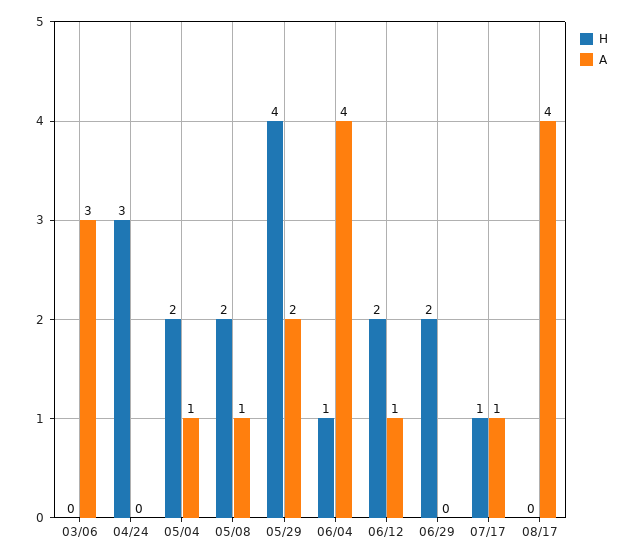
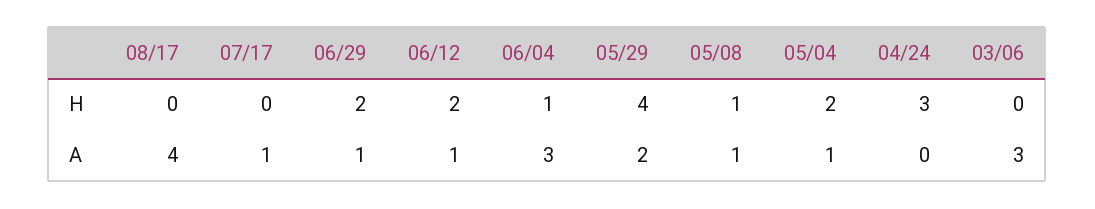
H, 05/08: 2 -> 1
A, 06/04: 4 -> 3
A, 06/29: 0 -> 1
H, 07/17: 1 -> 0

